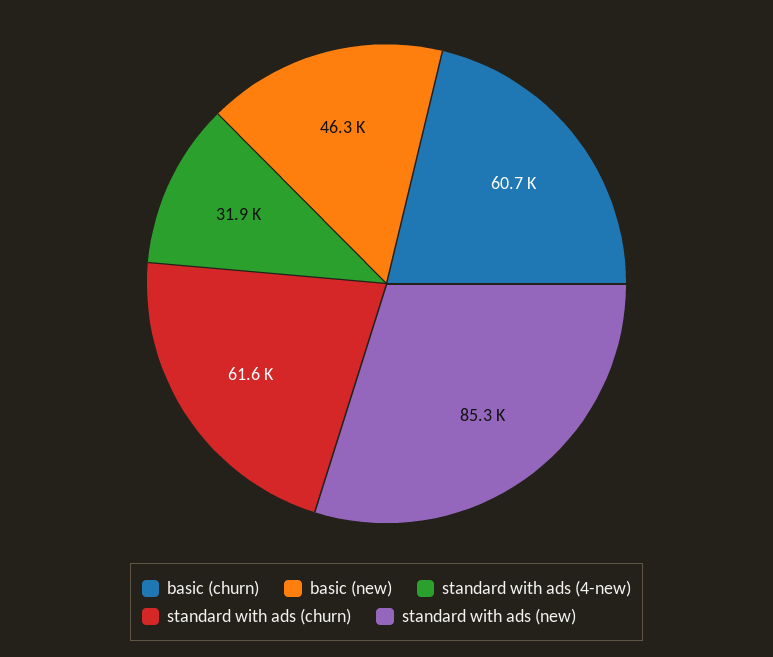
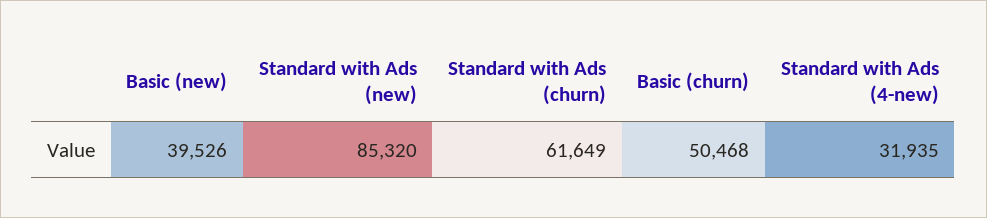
basic (churn): 60700 -> 50468
basic (new): 46300 -> 39526

